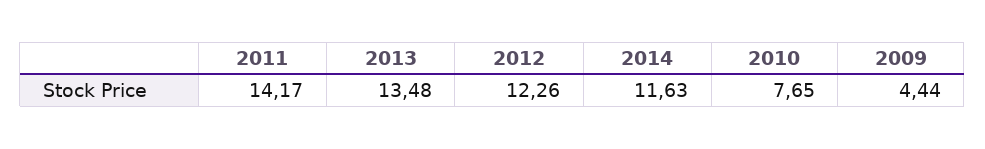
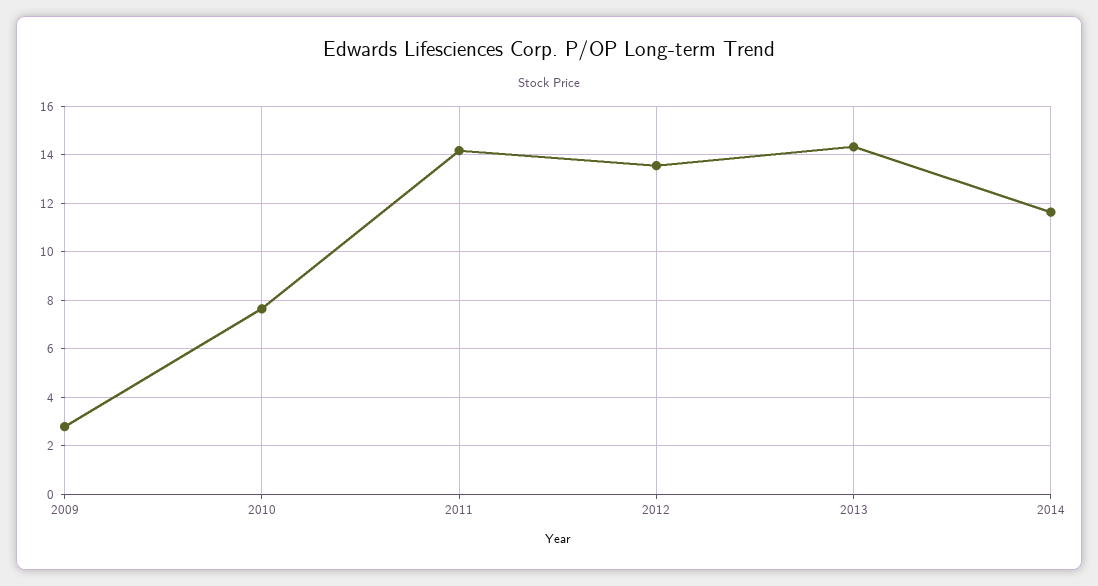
2013: 13.48 -> 14.25
2012: 12.26 -> 13.5
2009: 4.44 -> 2.75

